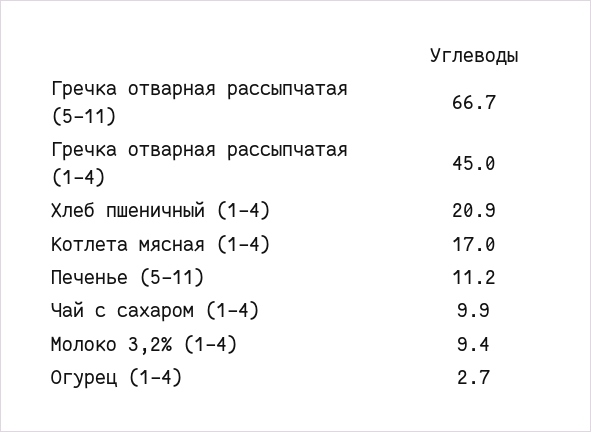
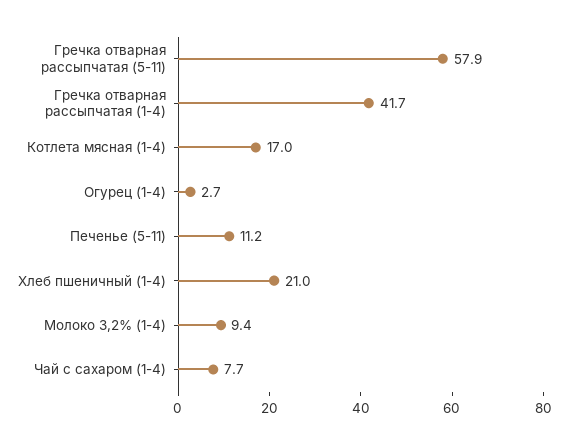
Гречка отварная рассыпчатая (5-11): 66.7 -> 57.9
Гречка отварная рассыпчатая (1-4): 45 -> 41.7
Хлеб пшеничный (1-4): 20.9 -> 21
Чай с сахаром (1-4): 9.9 -> 7.7

